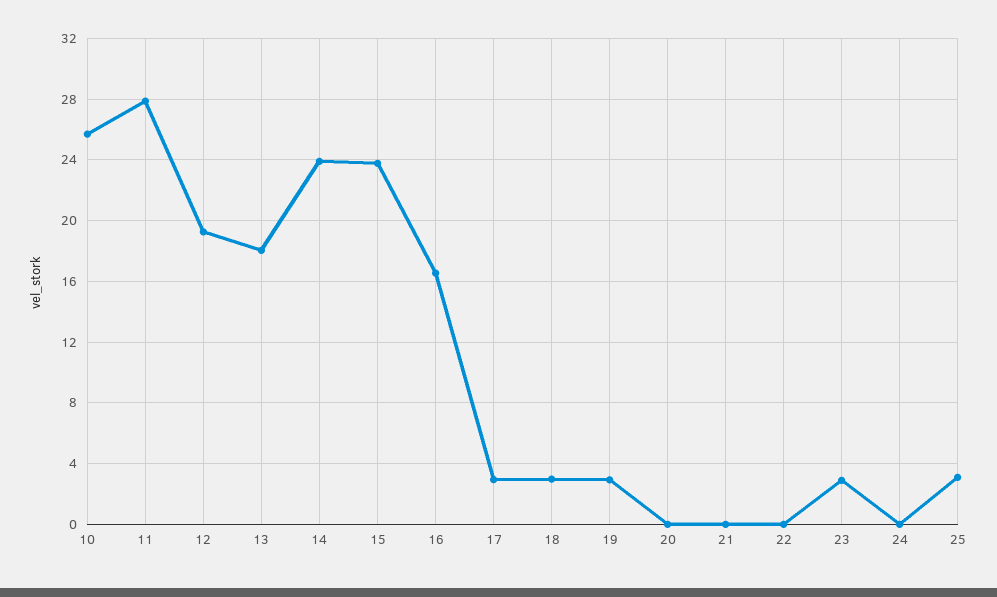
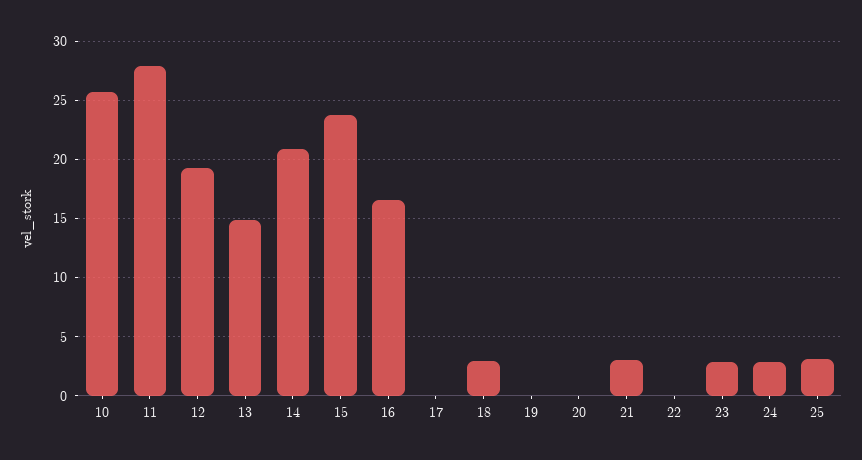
13: 18 -> 15
14: 24 -> 21
17: 3 -> 0
19: 3 -> 0
21: 0 -> 3
24: 0 -> 3

